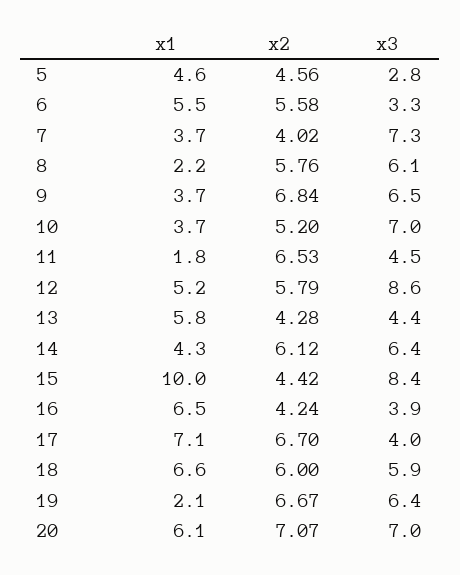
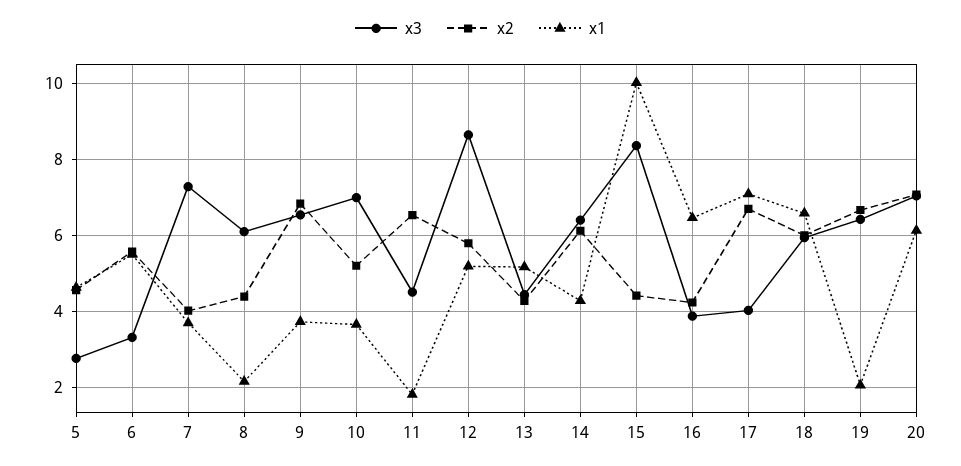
x2, 8: 5.76 -> 4.4
x1, 13: 5.8 -> 5.2

